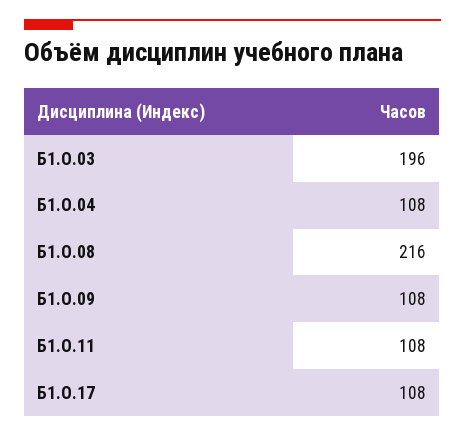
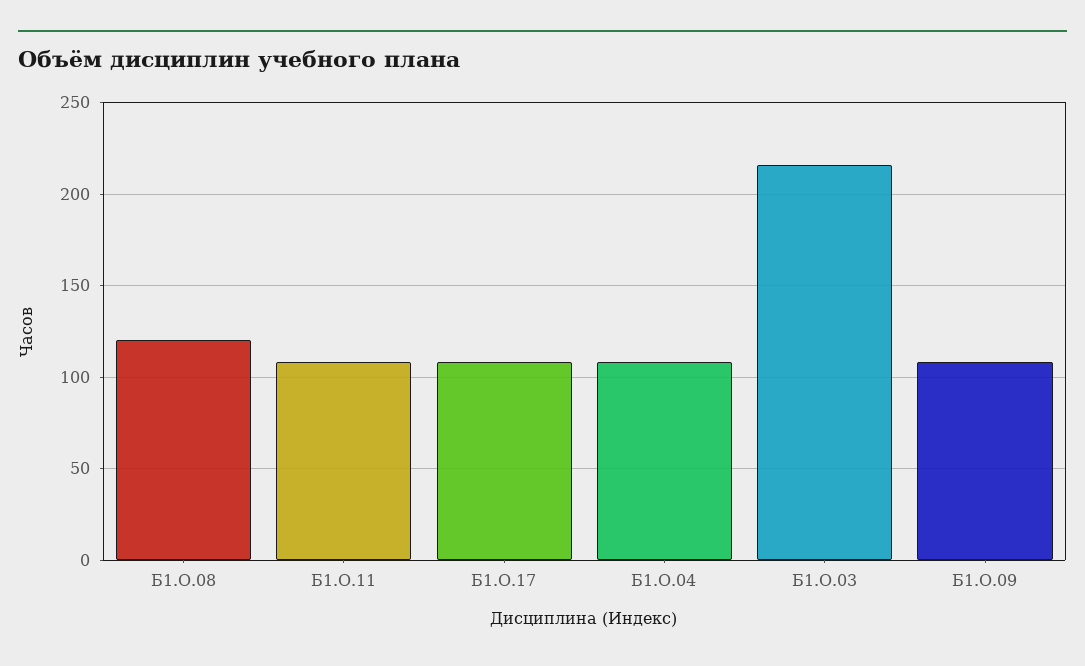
Б1.О.03: 196 -> 215
Б1.О.08: 216 -> 120

